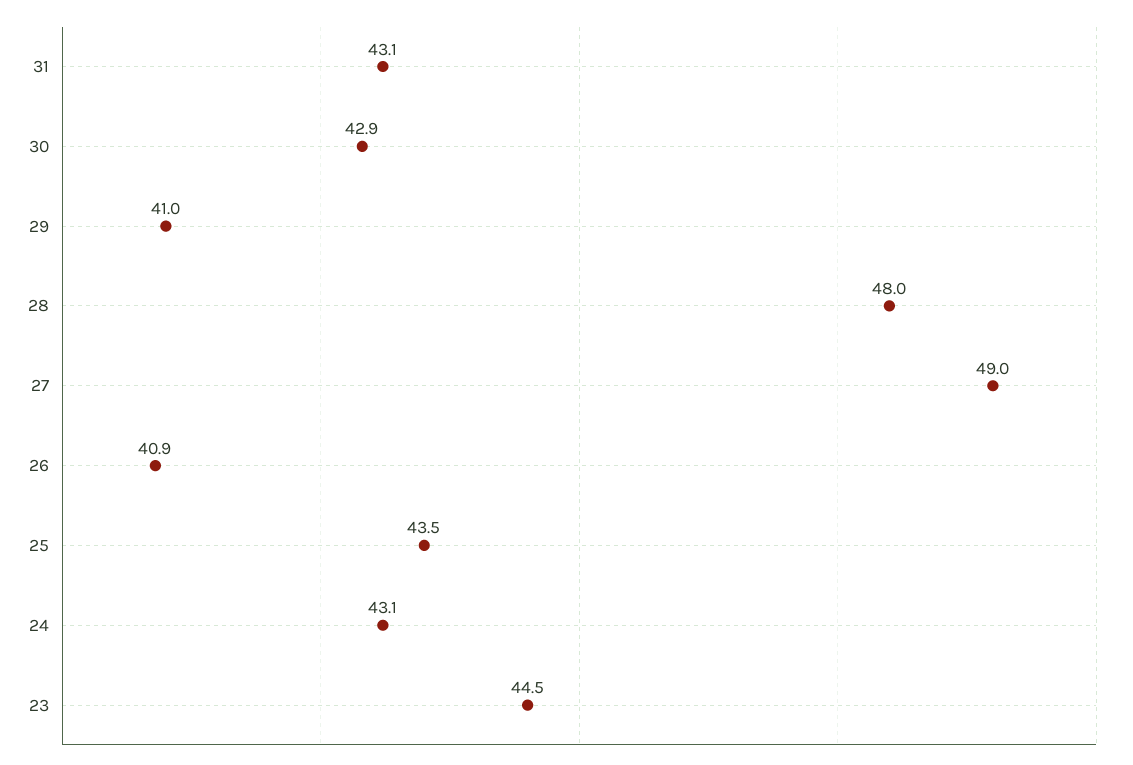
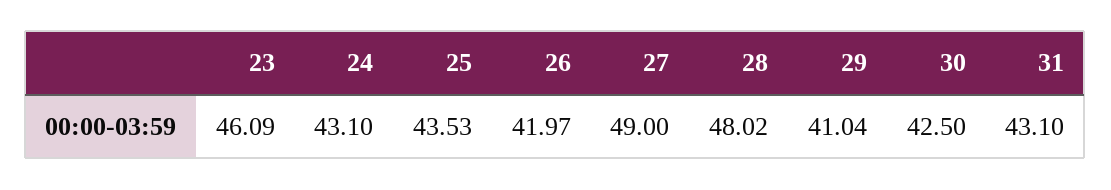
30: 42.9 -> 42.5
26: 40.9 -> 41.97
23: 44.5 -> 46.09

